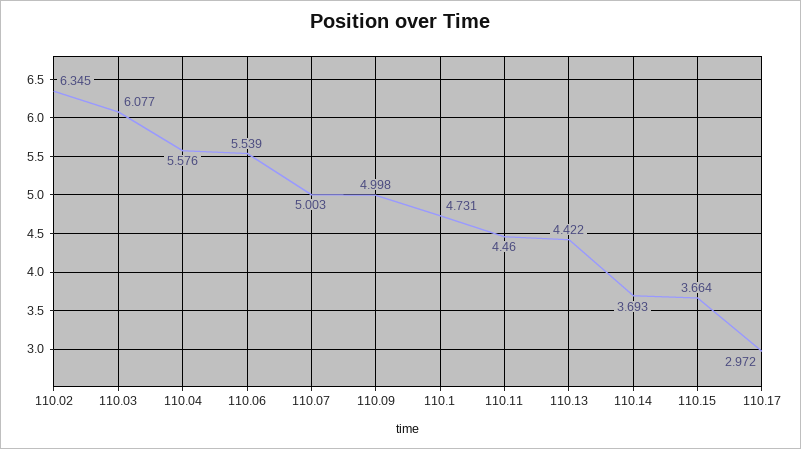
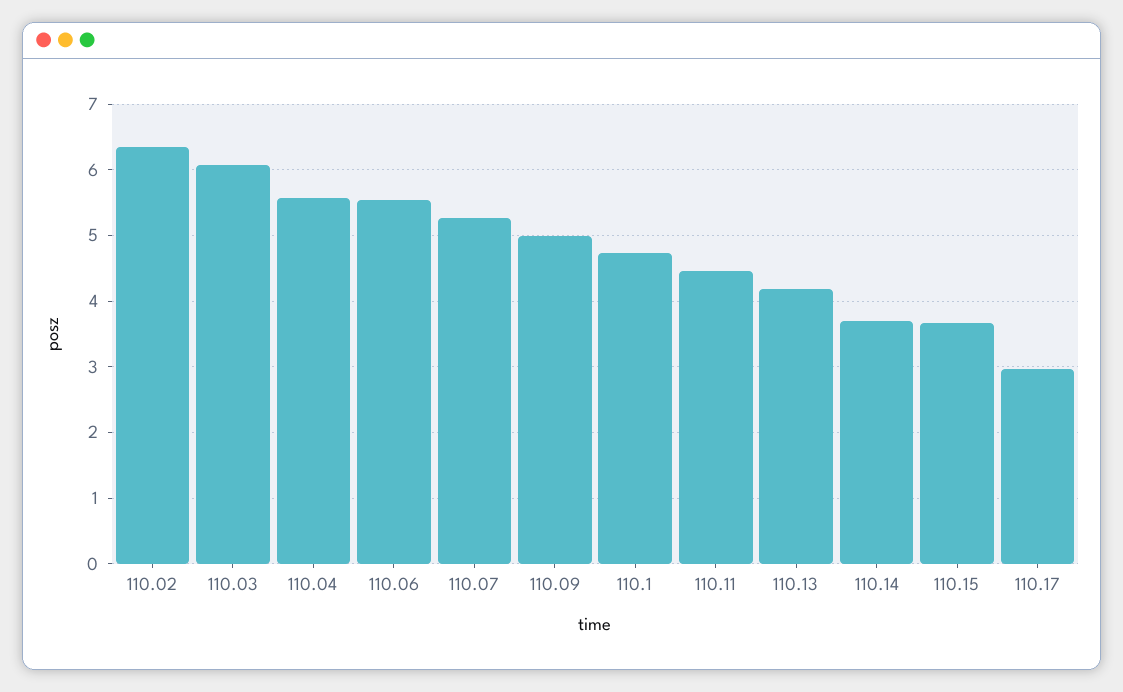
110.07: 5.003 -> 5.3
110.13: 4.422 -> 4.2

